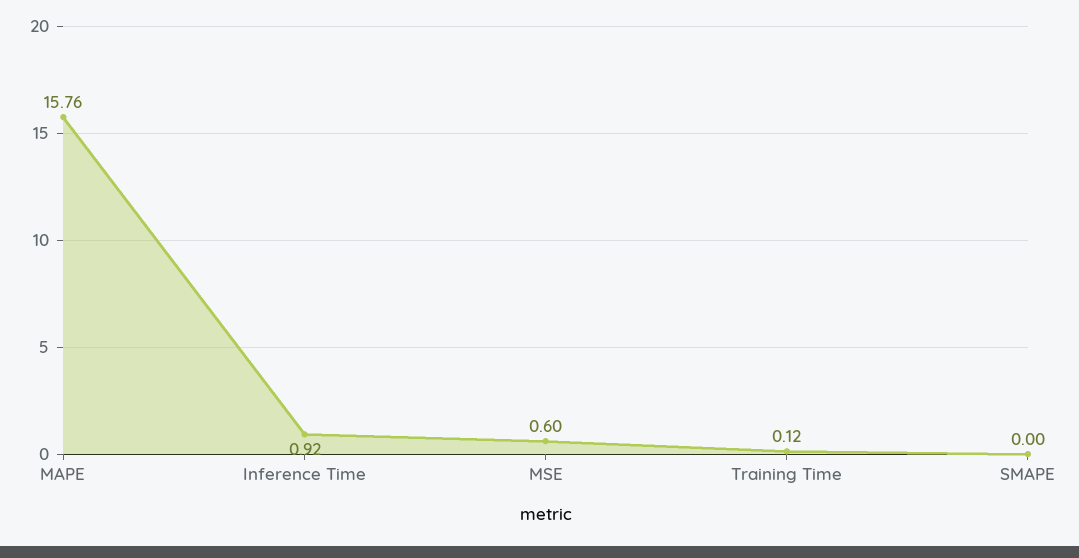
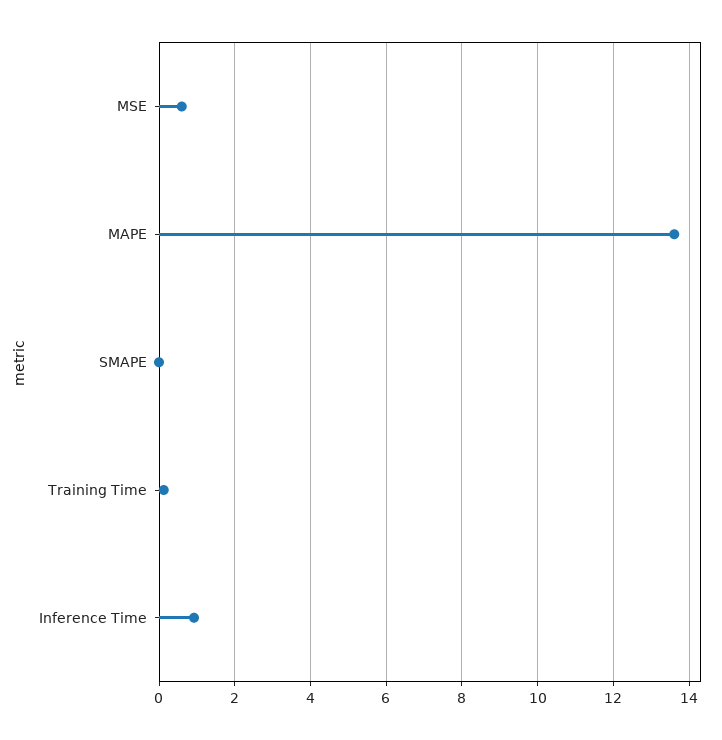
MAPE: 15.76 -> 13.6

